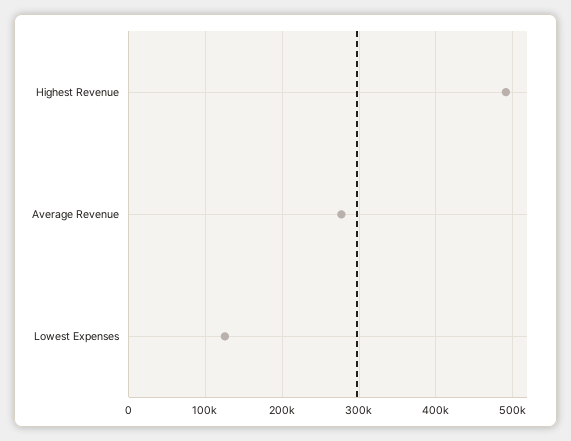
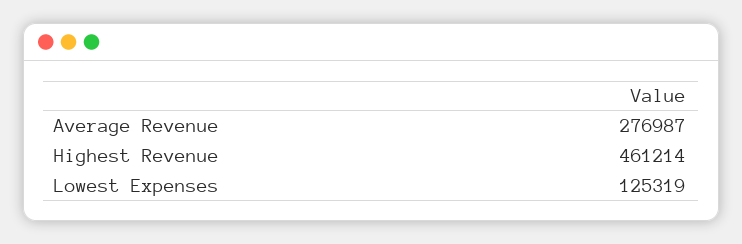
Highest Revenue: 490000 -> 461214

